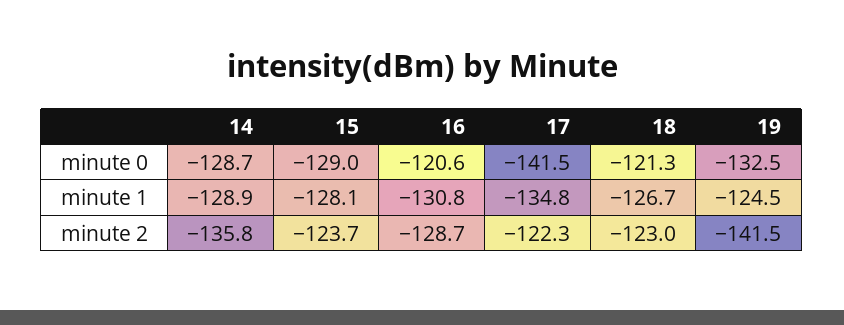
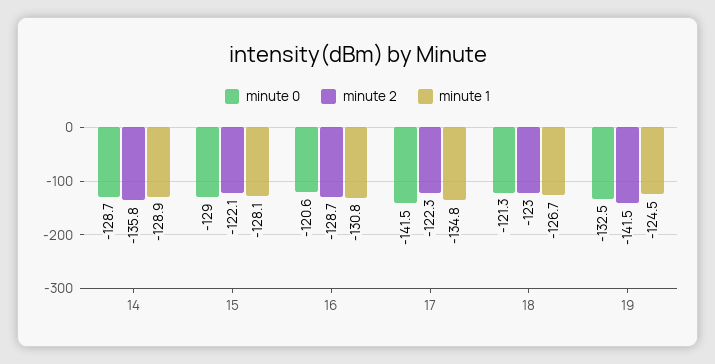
minute 2, 15: -123.7 -> -122.1

